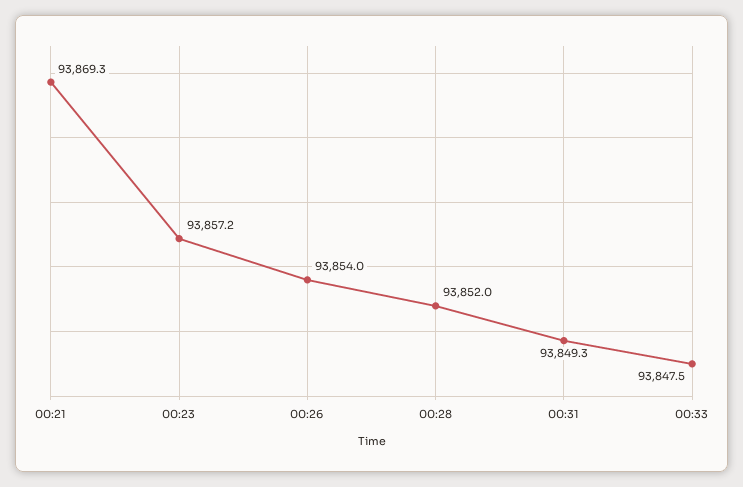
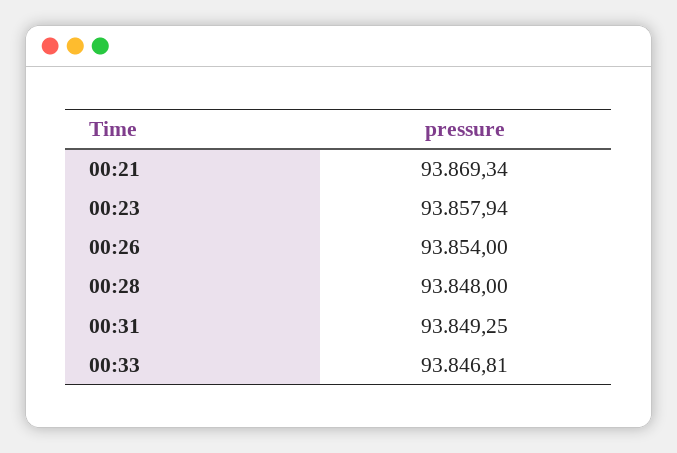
00:23: 93857.2 -> 93857.94
00:28: 93852 -> 93848
00:33: 93847.5 -> 93846.81

